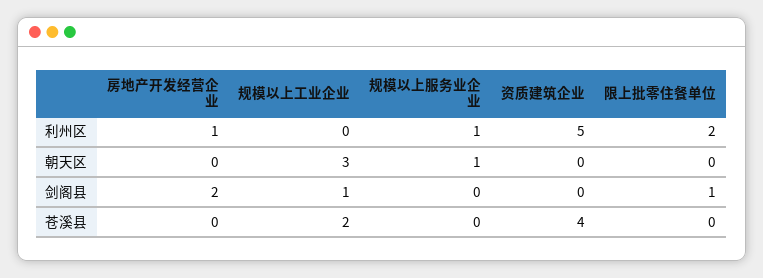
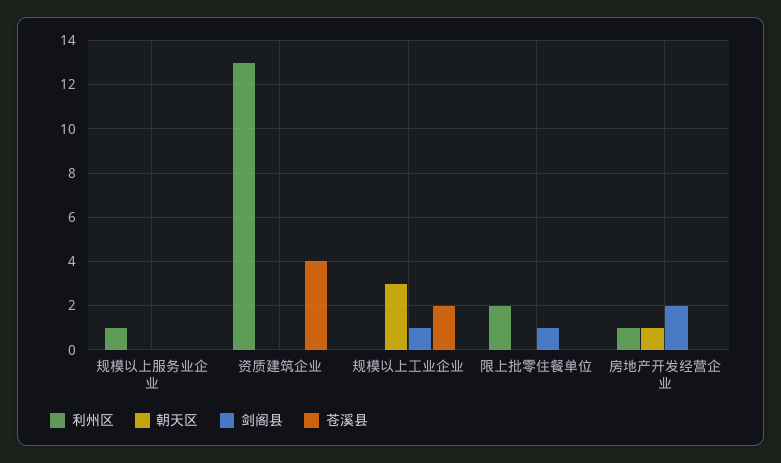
利州区, 资质建筑企业: 5 -> 13
朝天区, 房地产开发经营企业: 0 -> 1
朝天区, 规模以上服务业企业: 1 -> 0

